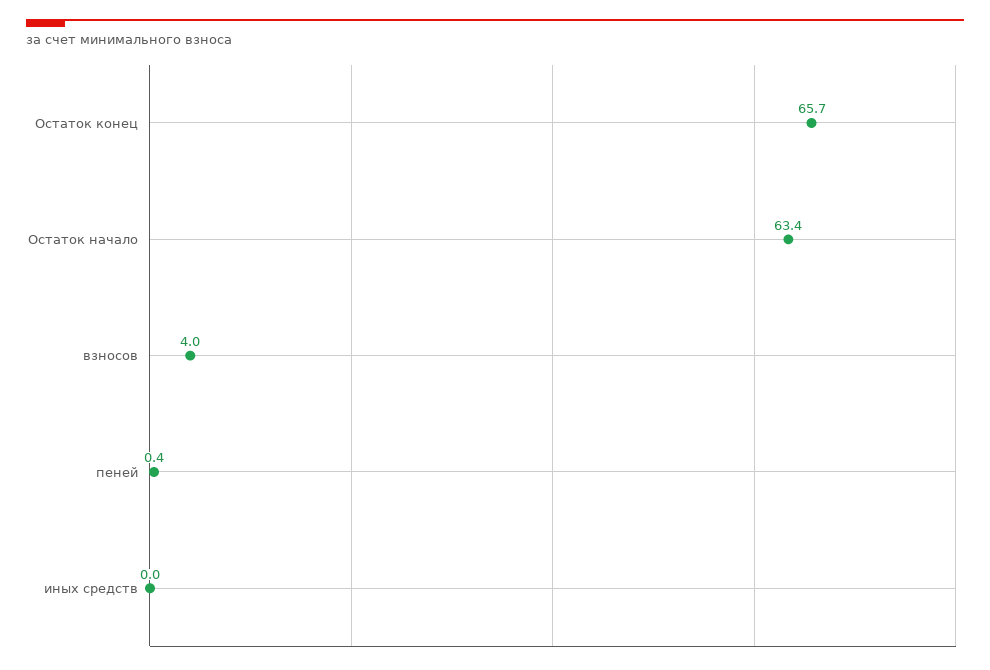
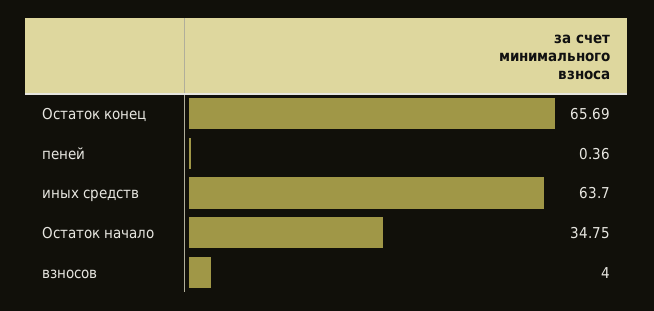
Остаток начало: 63.4 -> 34.75
иных средств: 0 -> 63.7

